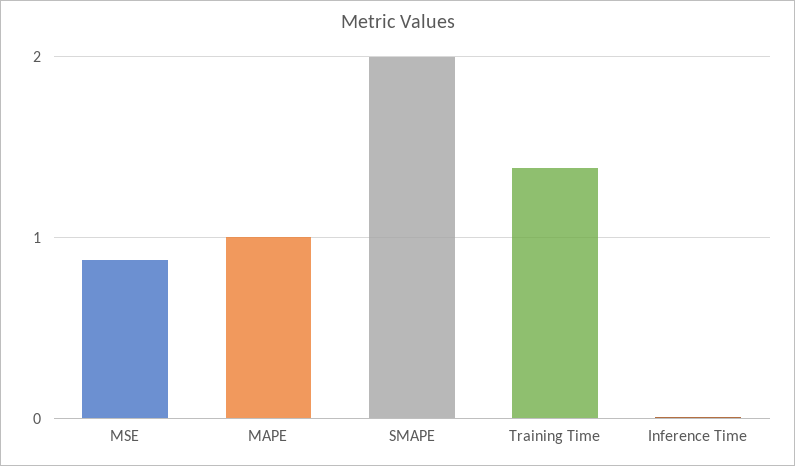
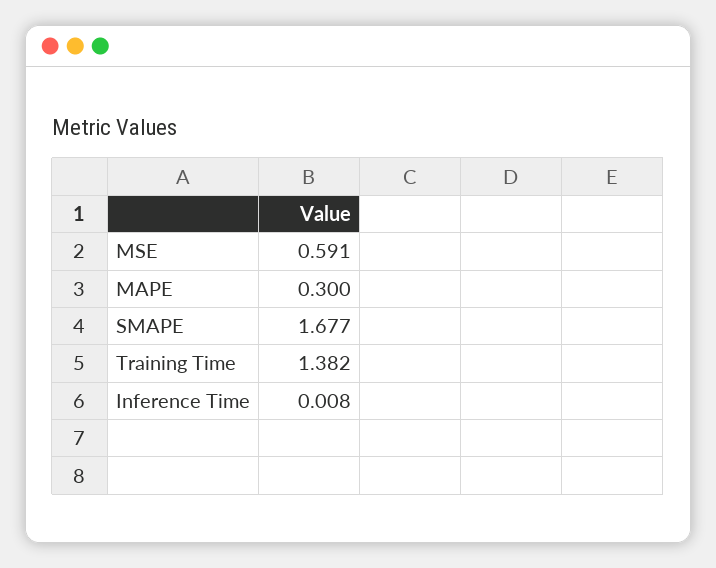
MSE: 0.9 -> 0.591
MAPE: 1 -> 0.3
SMAPE: 2 -> 1.677

